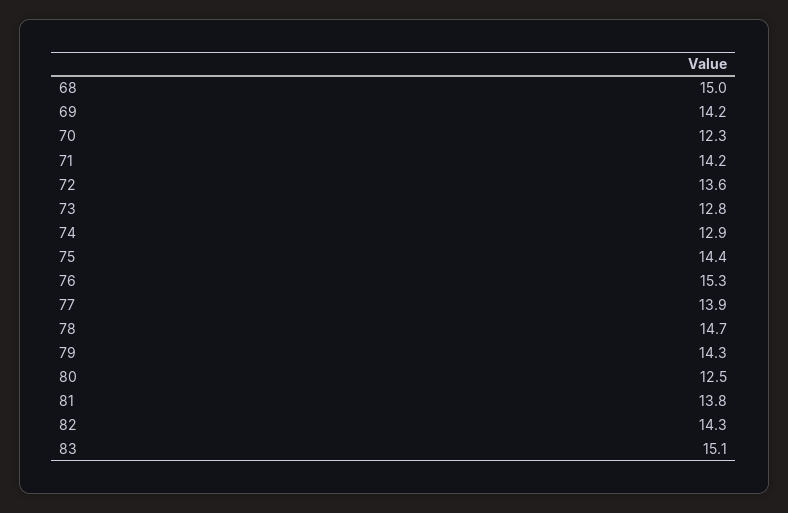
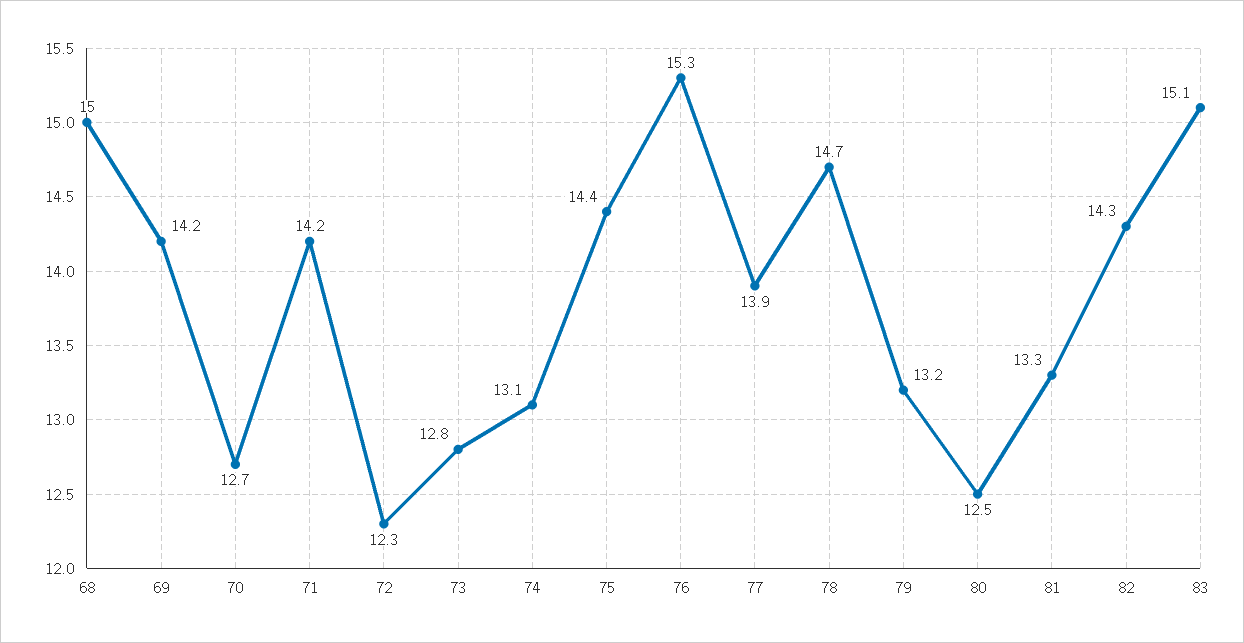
70: 12.3 -> 12.7
72: 13.6 -> 12.3
74: 12.9 -> 13.1
79: 14.3 -> 13.2
81: 13.8 -> 13.3

